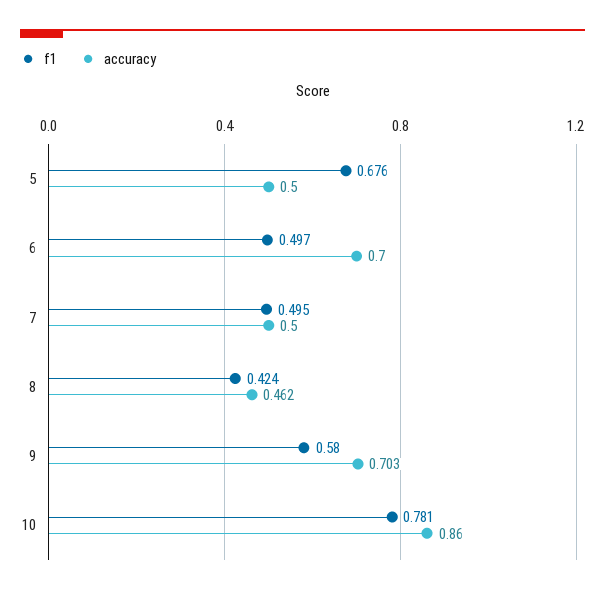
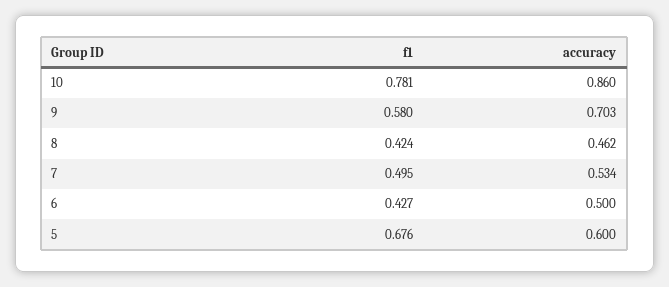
accuracy, 5: 0.5 -> 0.6
f1, 6: 0.497 -> 0.427
accuracy, 6: 0.7 -> 0.5
accuracy, 7: 0.5 -> 0.534

